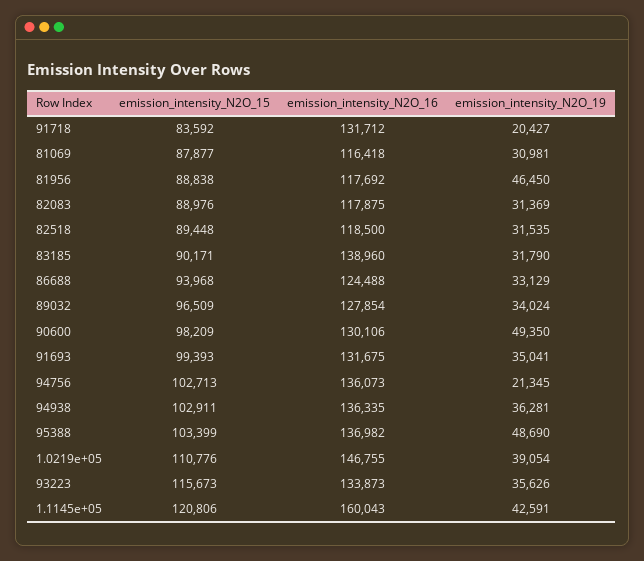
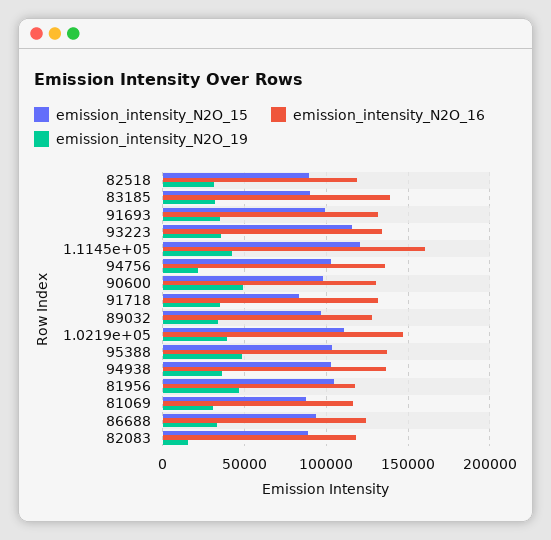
emission_intensity_N2O_19, 91718: 20427 -> 35000
emission_intensity_N2O_15, 81956: 88838 -> 105000
emission_intensity_N2O_19, 82083: 31369 -> 15000

